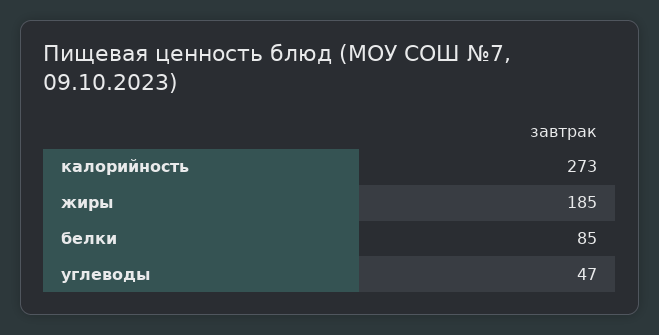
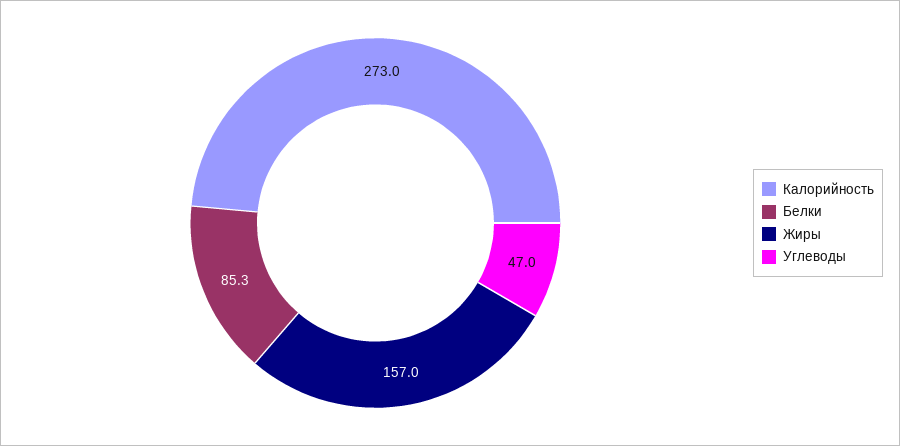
жиры: 185 -> 157

